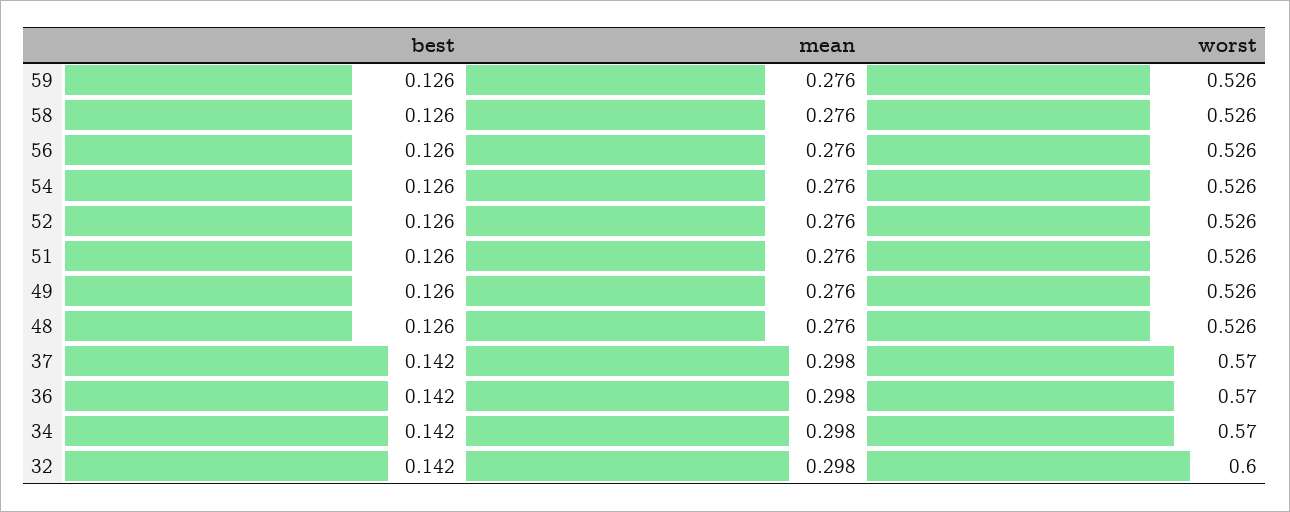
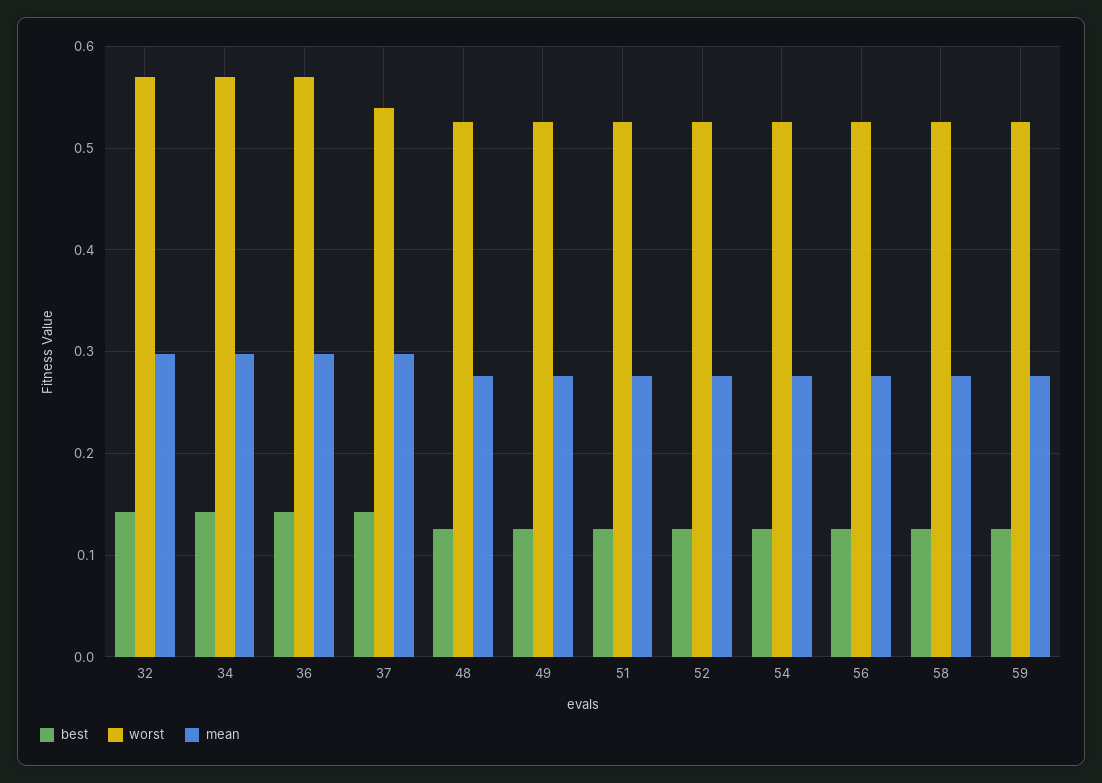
worst, 37: 0.57 -> 0.54
worst, 32: 0.6 -> 0.57

